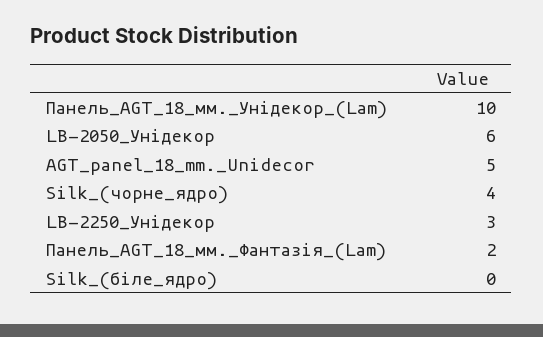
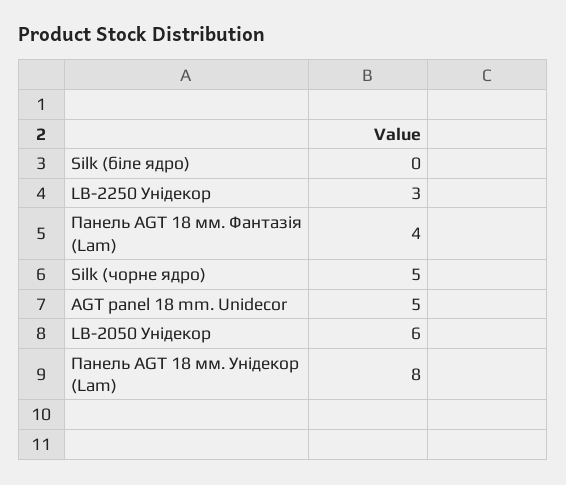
Панель_AGT_18_мм._Унідекор_(Lam): 10 -> 8
Silk_(чорне_ядро): 4 -> 5
Панель_AGT_18_мм._Фантазія_(Lam): 2 -> 4

